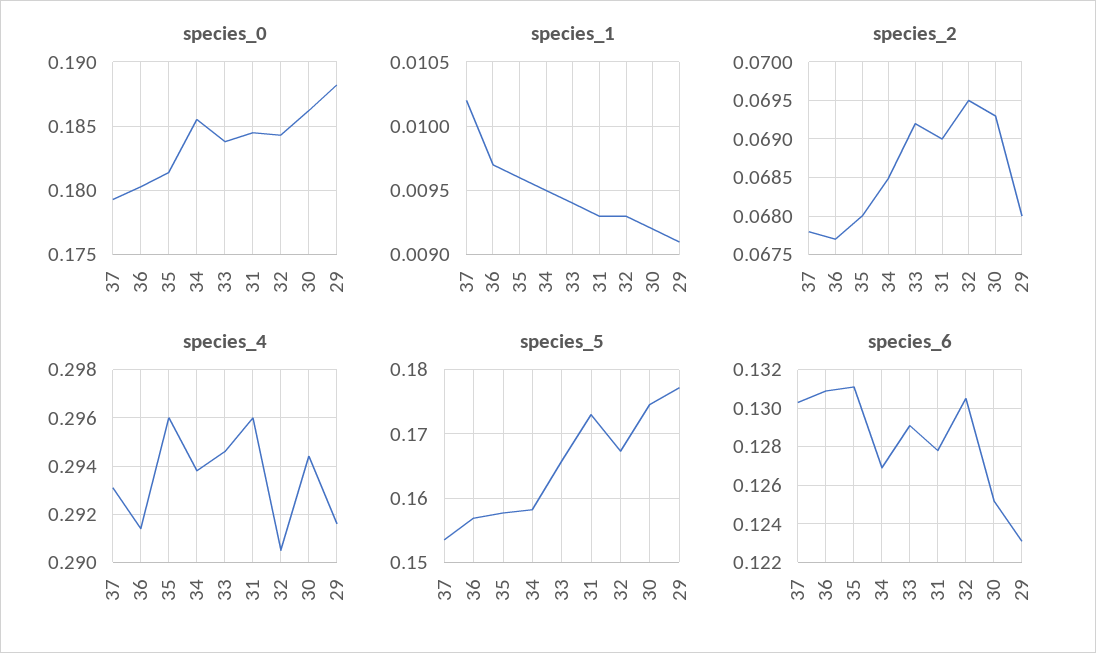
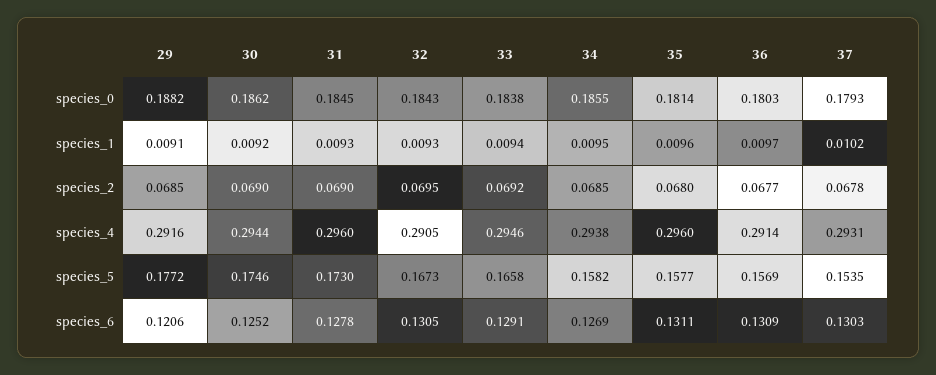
species_2, 30: 0.0693 -> 0.069
species_2, 29: 0.068 -> 0.0685
species_6, 29: 0.123 -> 0.1206

